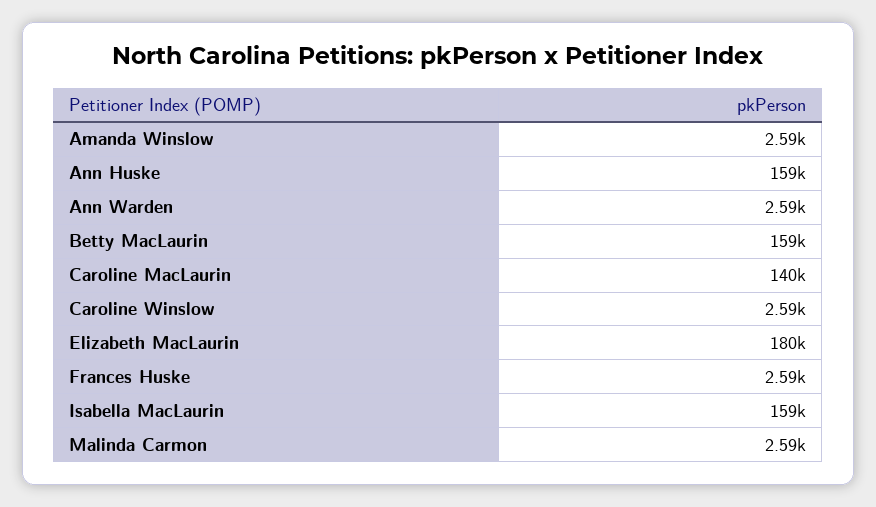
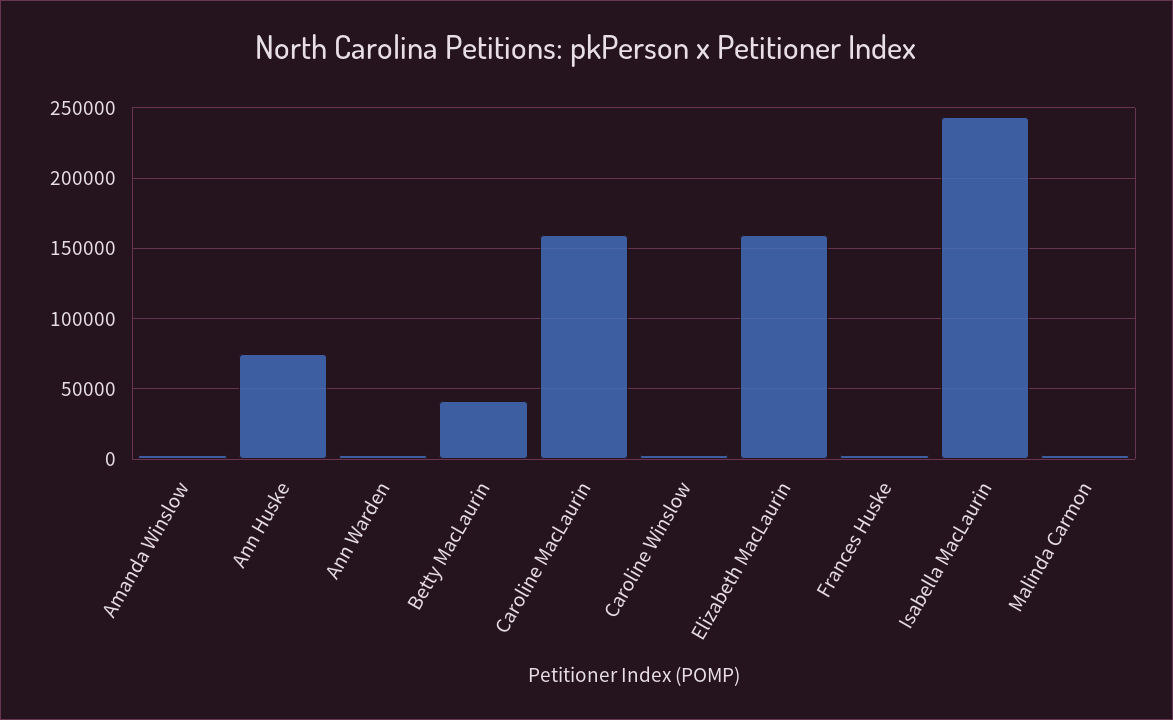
Ann Huske: 159000 -> 75000
Betty MacLaurin: 159000 -> 40000
Caroline MacLaurin: 140000 -> 160000
Elizabeth MacLaurin: 180000 -> 160000
Isabella MacLaurin: 159000 -> 245000

